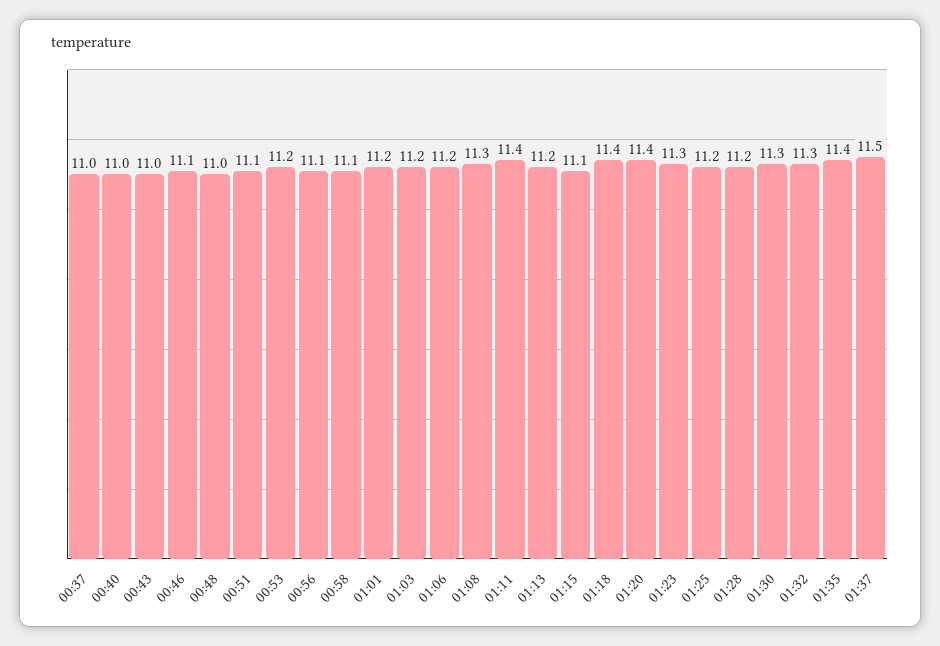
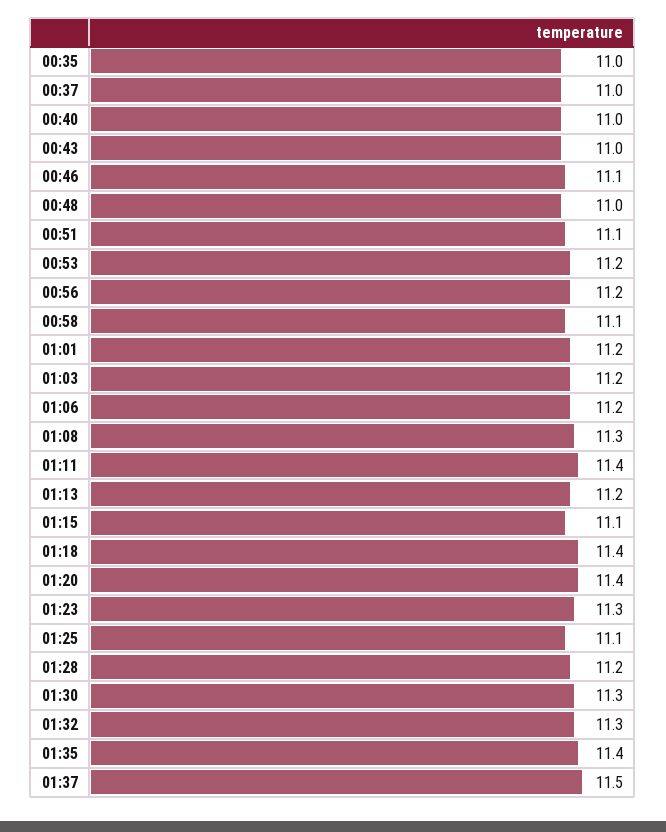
00:56: 11.1 -> 11.2
01:25: 11.2 -> 11.1
00:35: none -> 11

